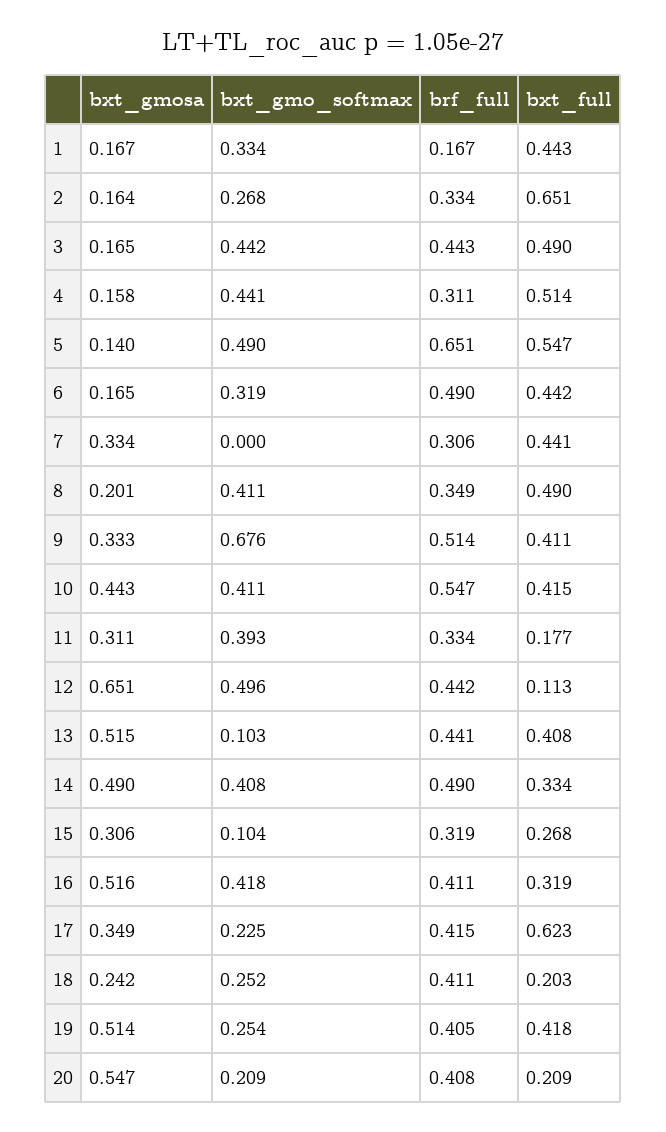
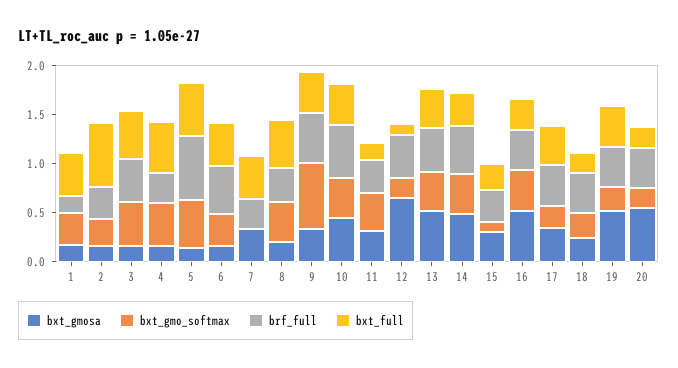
bxt_gmo_softmax, 12: 0.496 -> 0.2
bxt_gmo_softmax, 13: 0.103 -> 0.4
bxt_full, 17: 0.623 -> 0.4

